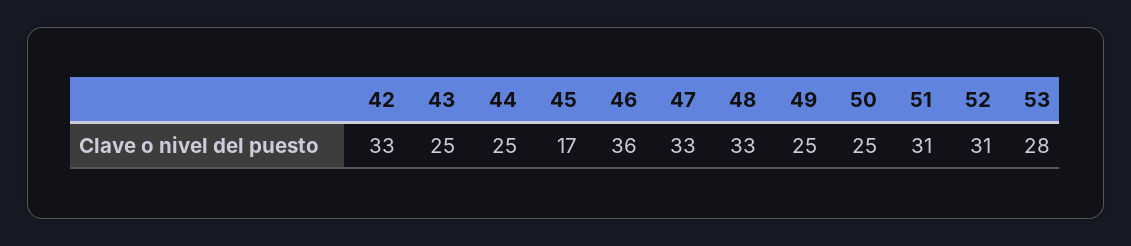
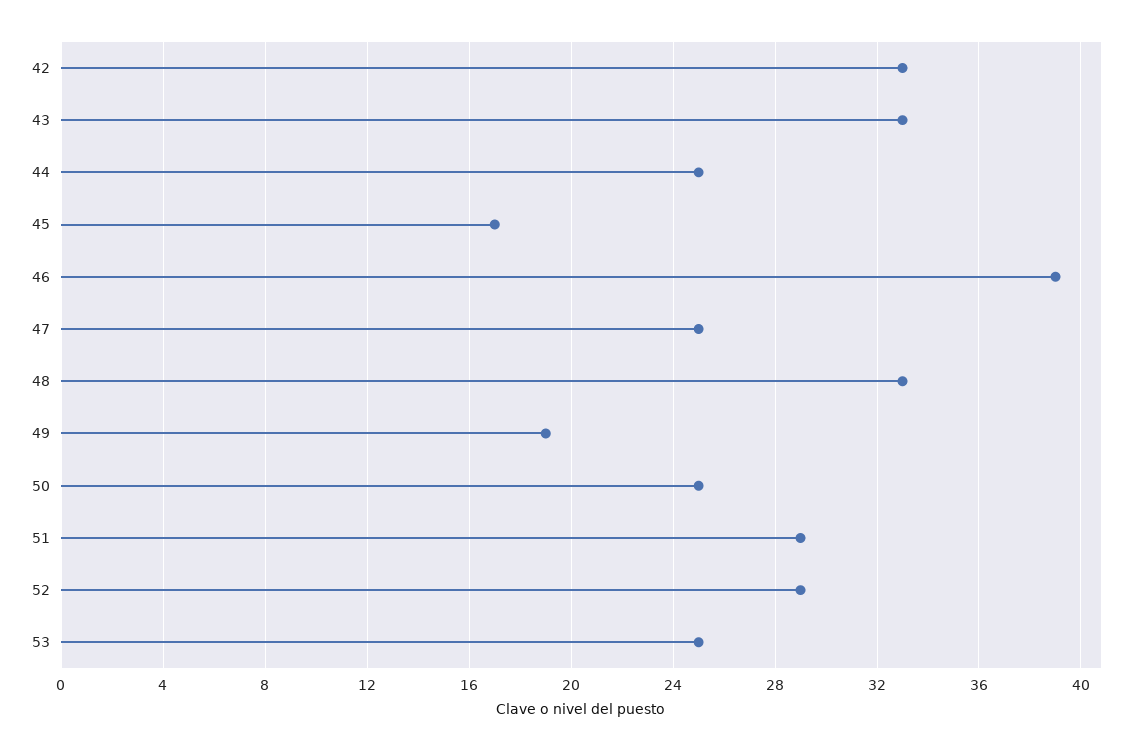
43: 25 -> 33
46: 36 -> 39
47: 33 -> 25
49: 25 -> 19
51: 31 -> 29
52: 31 -> 29
53: 28 -> 25

